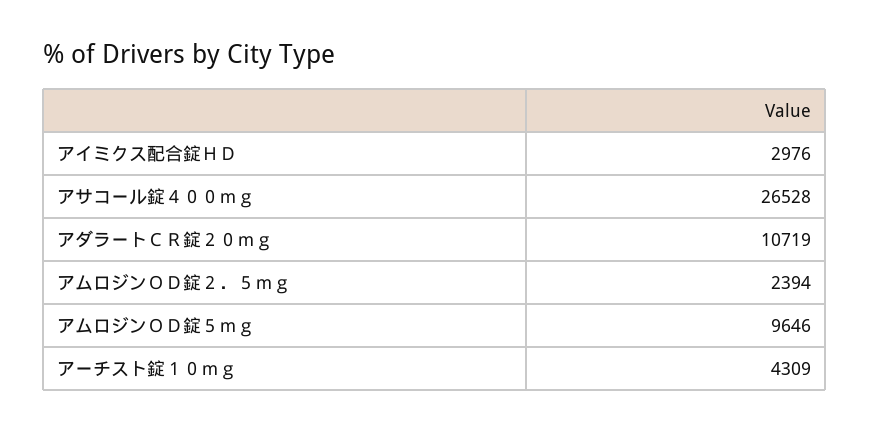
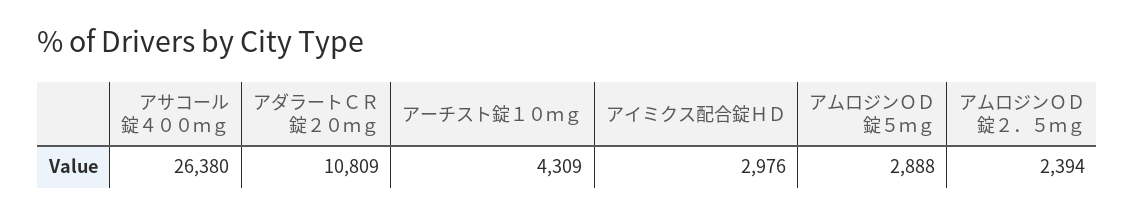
アサコール錠４００ｍｇ: 26528 -> 26380
アダラートＣＲ錠２０ｍｇ: 10719 -> 10809
アムロジンＯＤ錠５ｍｇ: 9646 -> 2888

